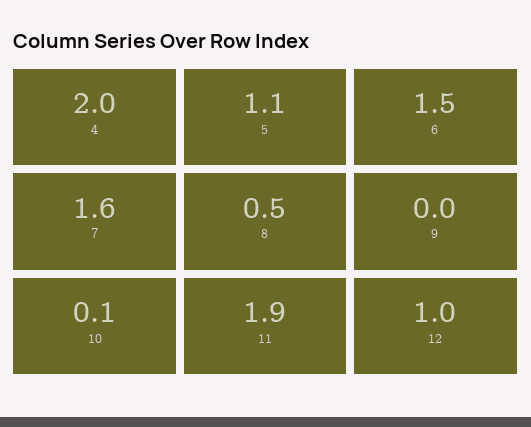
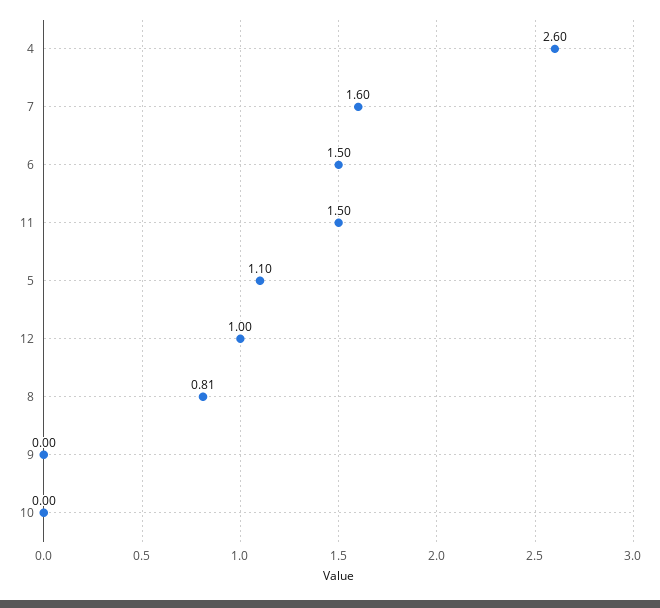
4: 2 -> 2.6
8: 0.5 -> 0.81
10: 0.1 -> 0
11: 1.9 -> 1.5

